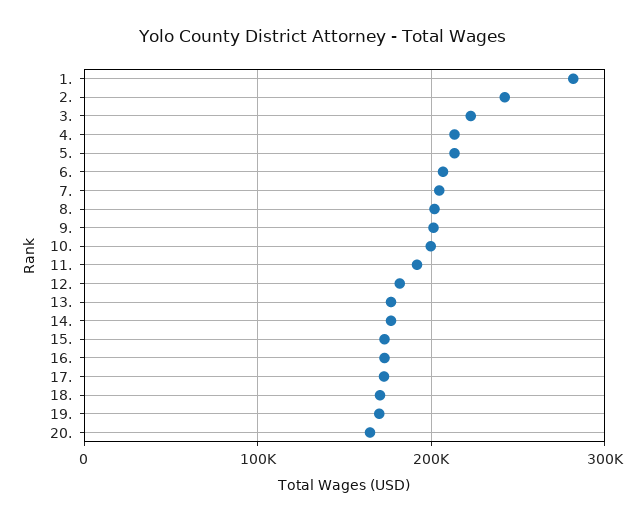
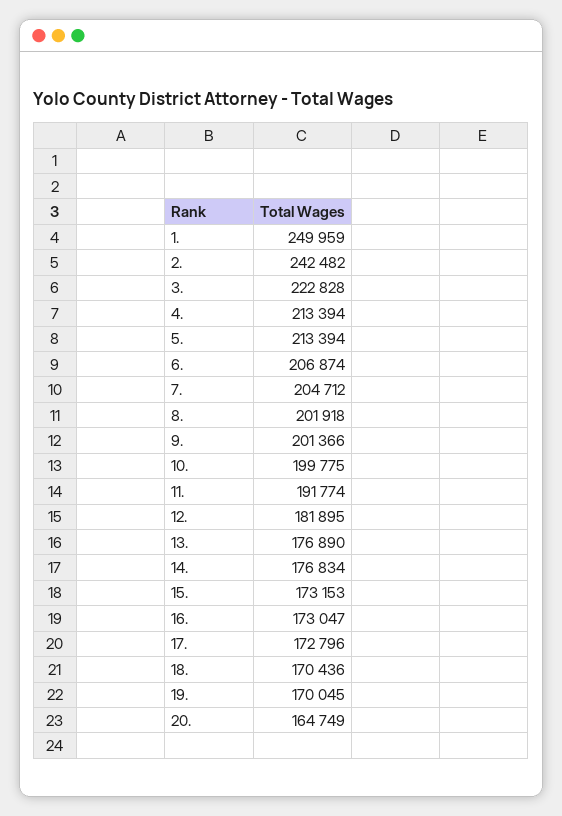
1.: 280000 -> 249959

